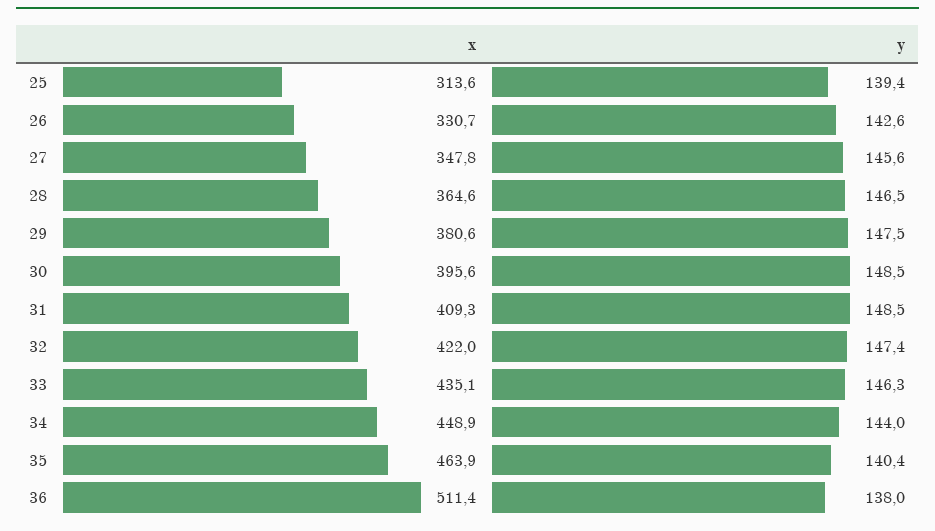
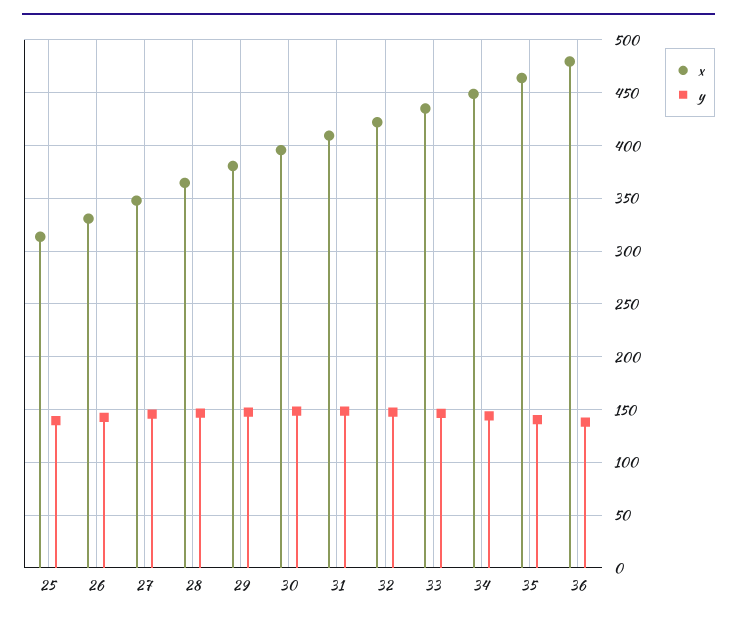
x, 36: 511.4 -> 480

